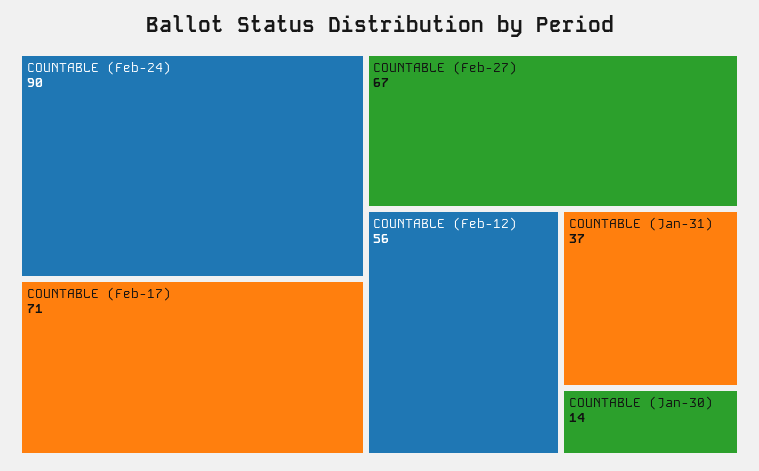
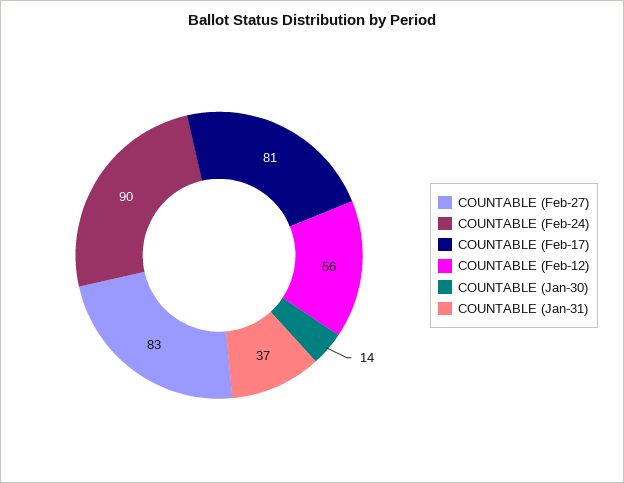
COUNTABLE (Feb-17): 71 -> 81
COUNTABLE (Feb-27): 67 -> 83

